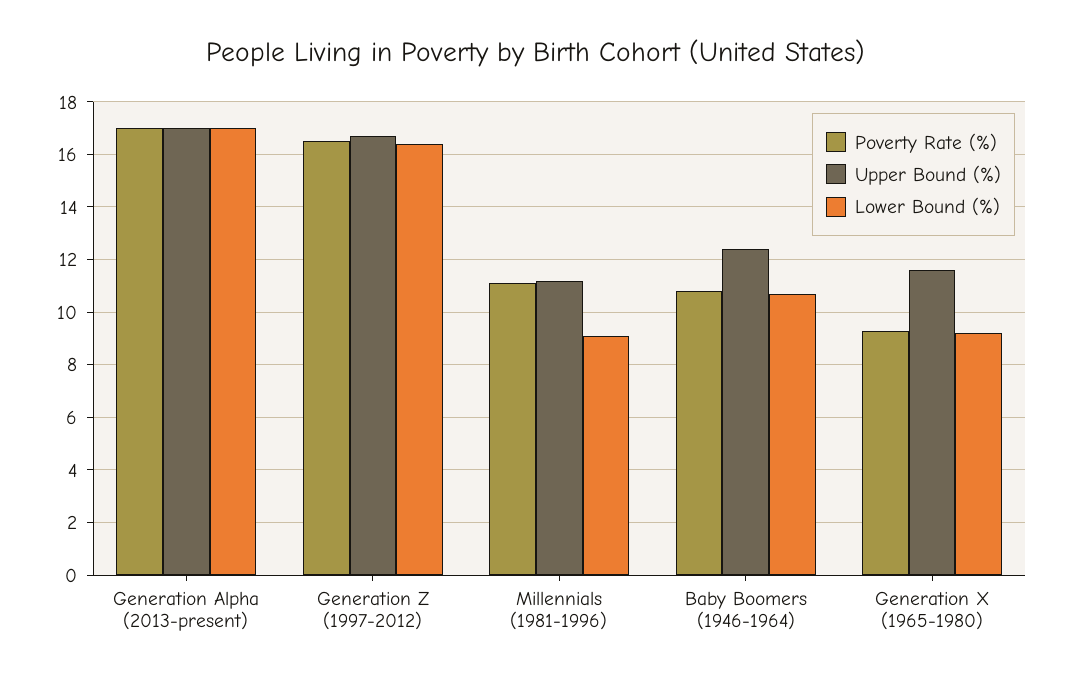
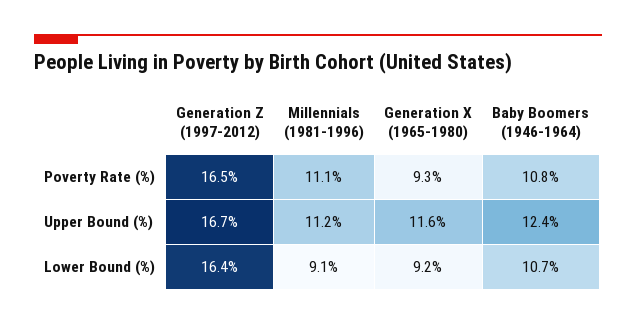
Poverty Rate (%), Generation Alpha (2013-present): 17 -> none
Upper Bound (%), Generation Alpha (2013-present): 17 -> none
Lower Bound (%), Generation Alpha (2013-present): 17 -> none

